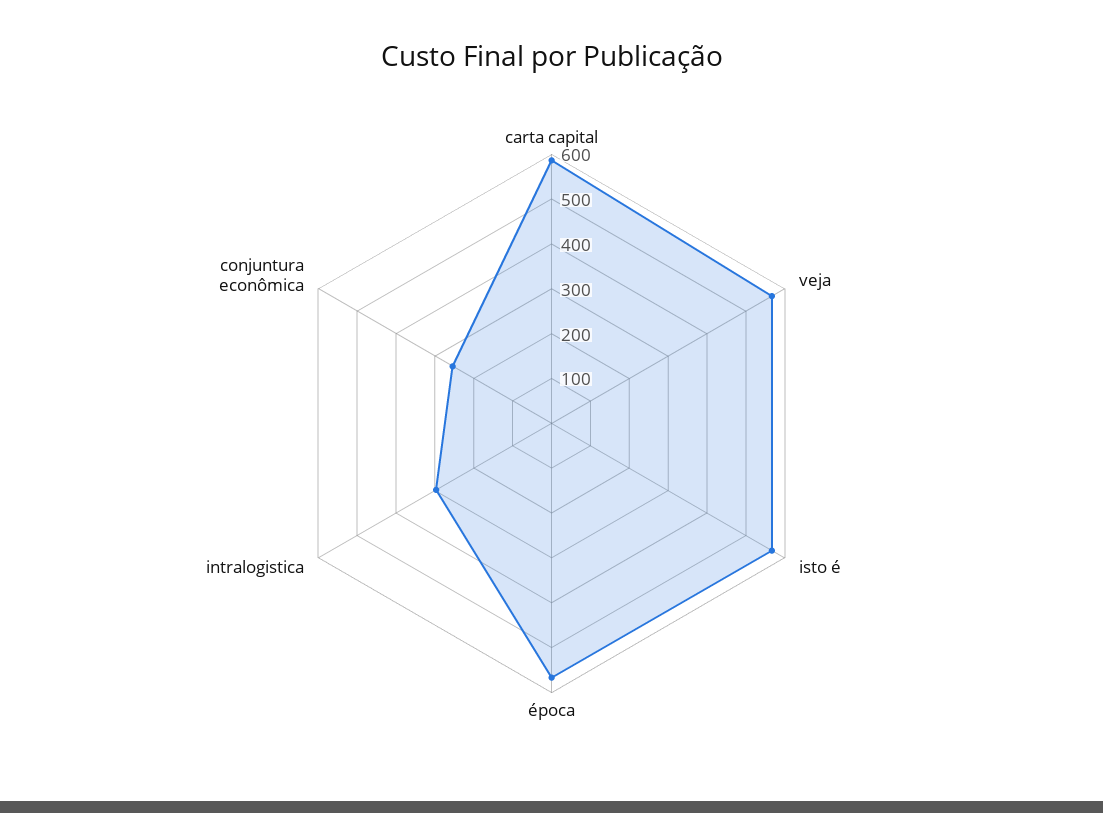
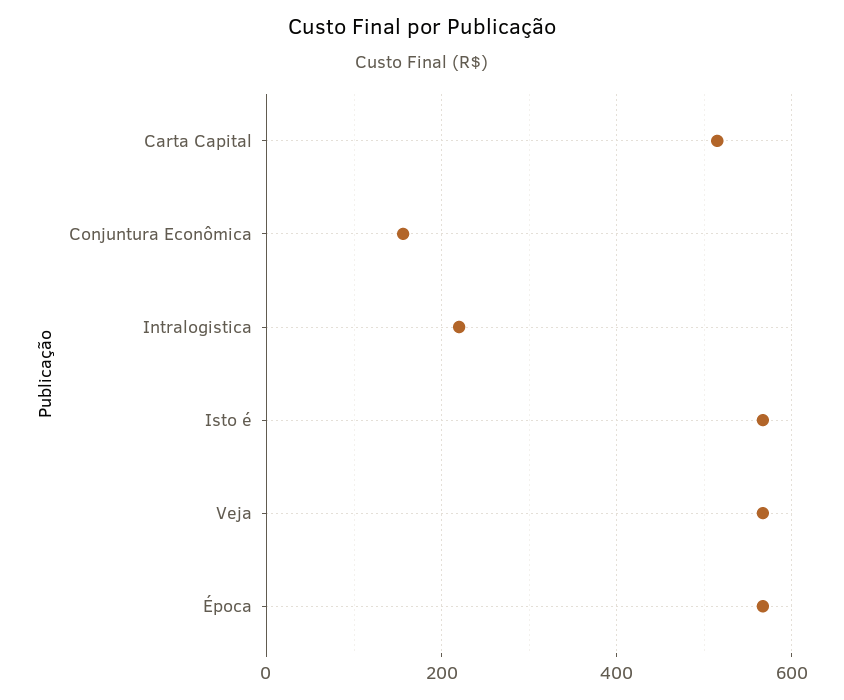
carta capital: 580 -> 520
intralogistica: 300 -> 220
conjuntura econômica: 260 -> 160

